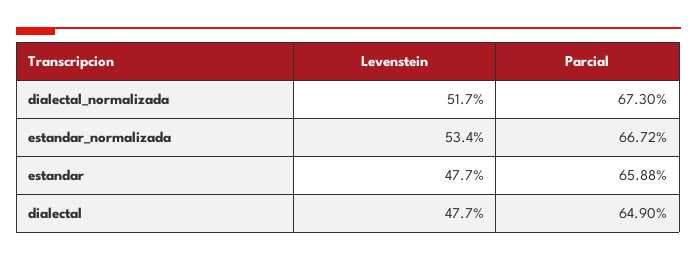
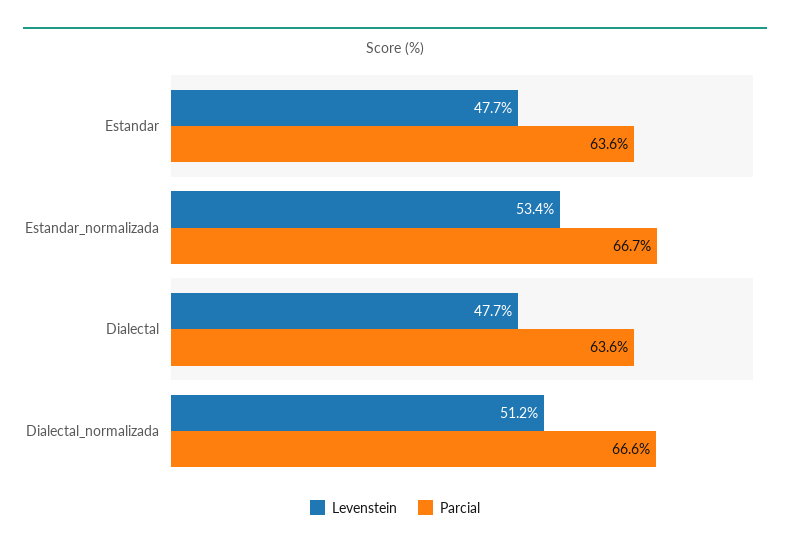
Levenstein, dialectal_normalizada: 51.7 -> 51.2
Parcial, dialectal_normalizada: 67.3 -> 66.6
Parcial, estandar: 65.88 -> 63.6
Parcial, dialectal: 64.9 -> 63.6

